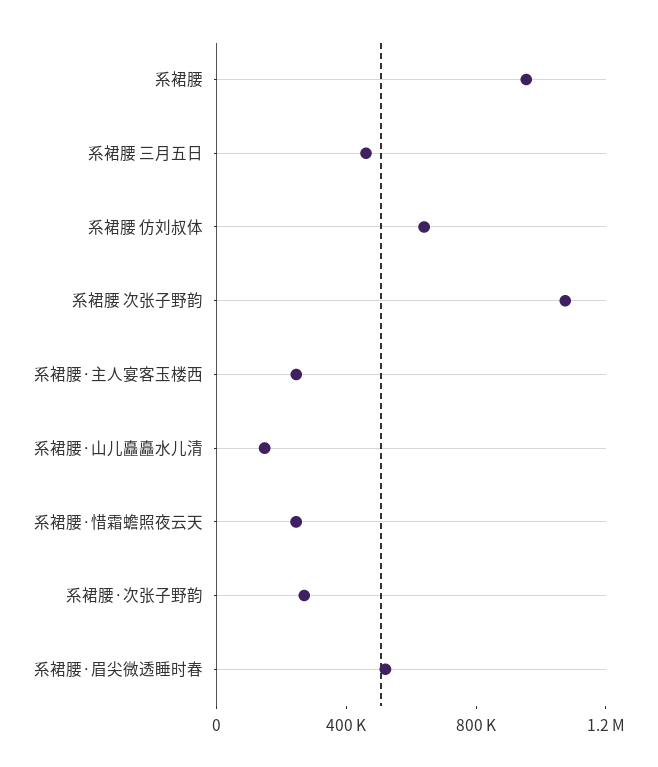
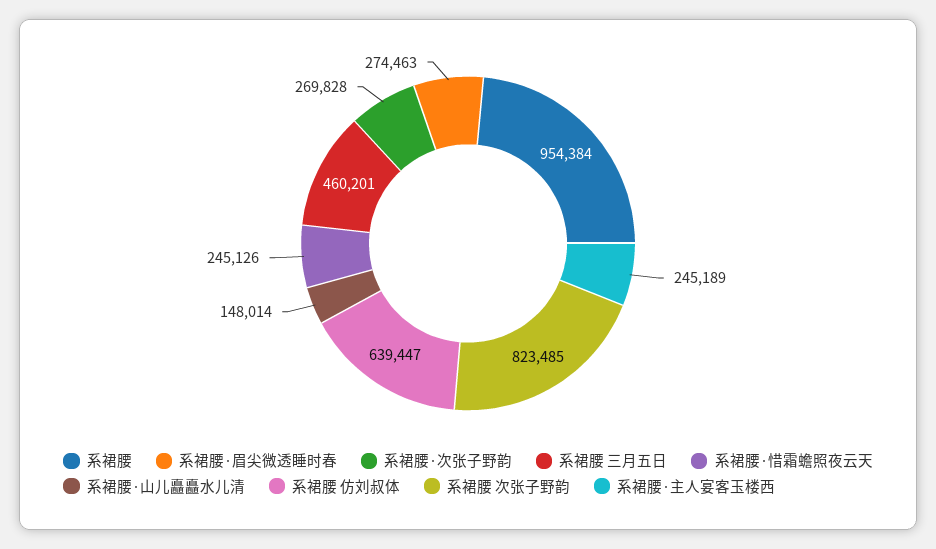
系裙腰 次张子野韵: 1100000 -> 823485
系裙腰·眉尖微透睡时春: 500000 -> 274463

